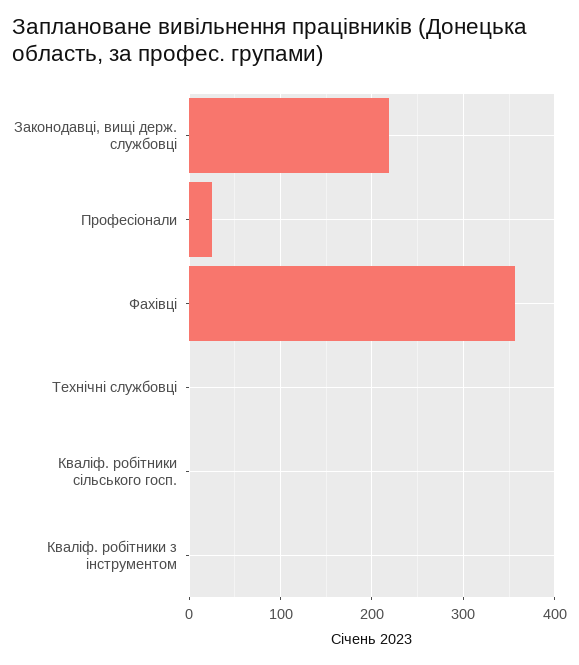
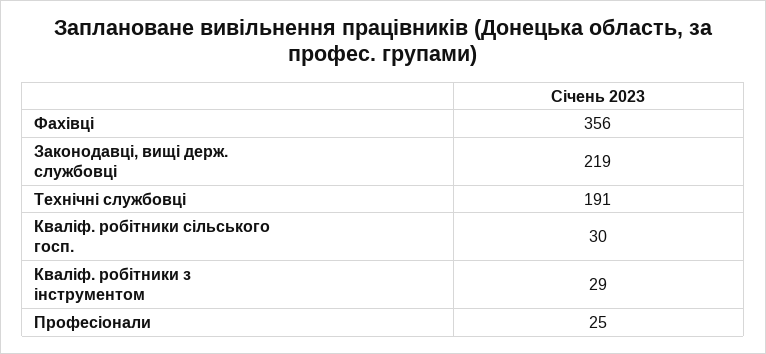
Технічні службовці: 0 -> 191
Кваліф. робітники сільського госп.: 0 -> 30
Кваліф. робітники з інструментом: 0 -> 29

